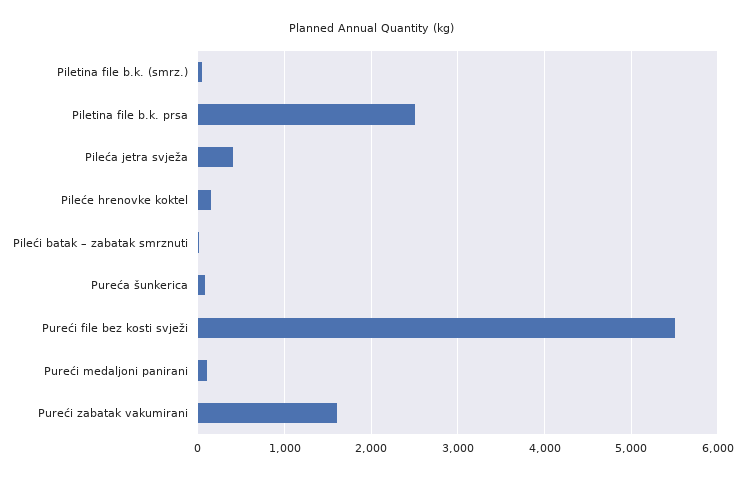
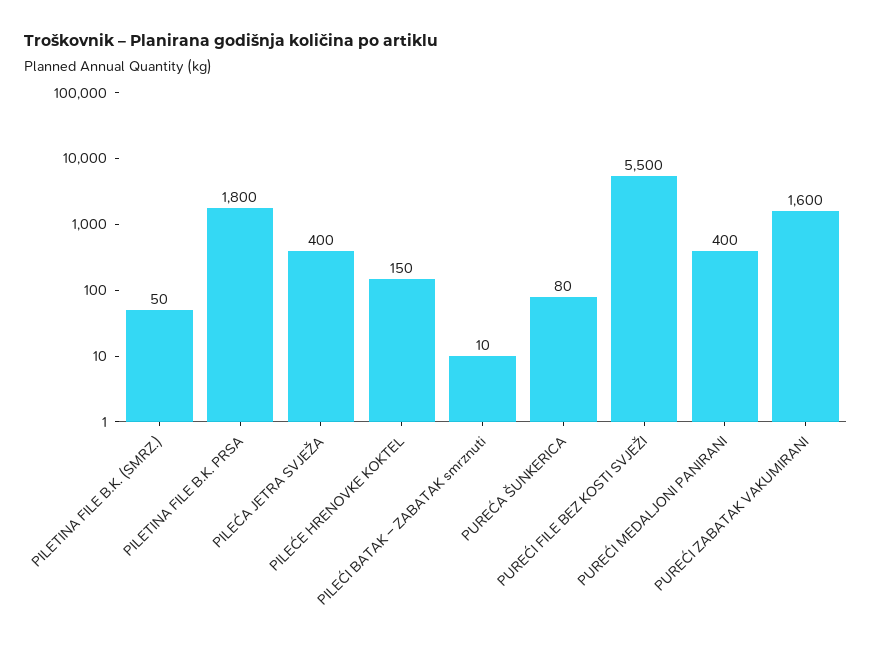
Piletina file b.k. prsa: 2500 -> 1800
Pureći medaljoni panirani: 100 -> 400

